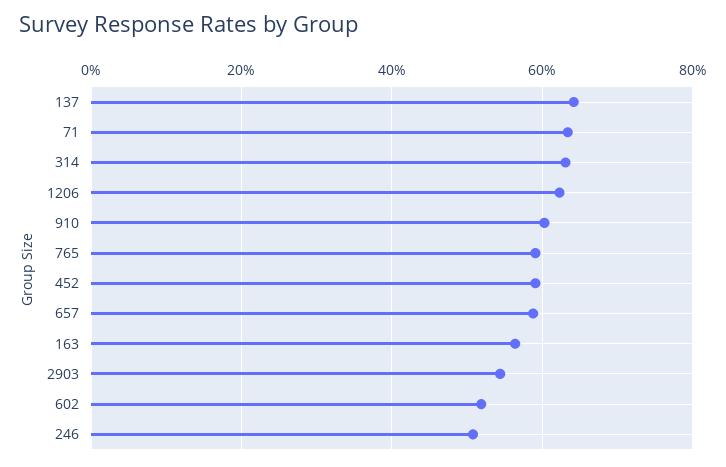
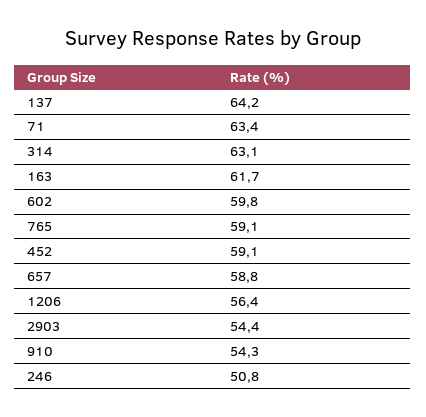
1206: 62 -> 56.4
910: 60 -> 54.3
163: 56 -> 61.7
602: 52 -> 59.8

